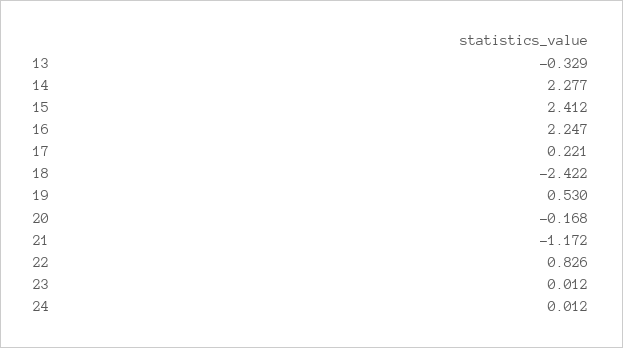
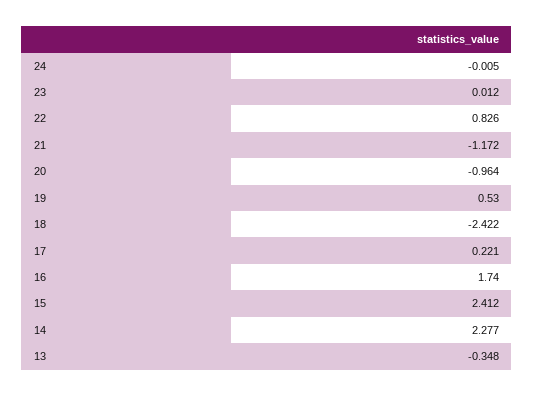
13: -0.329 -> -0.348
16: 2.247 -> 1.74
20: -0.168 -> -0.964
24: 0.012 -> -0.005

